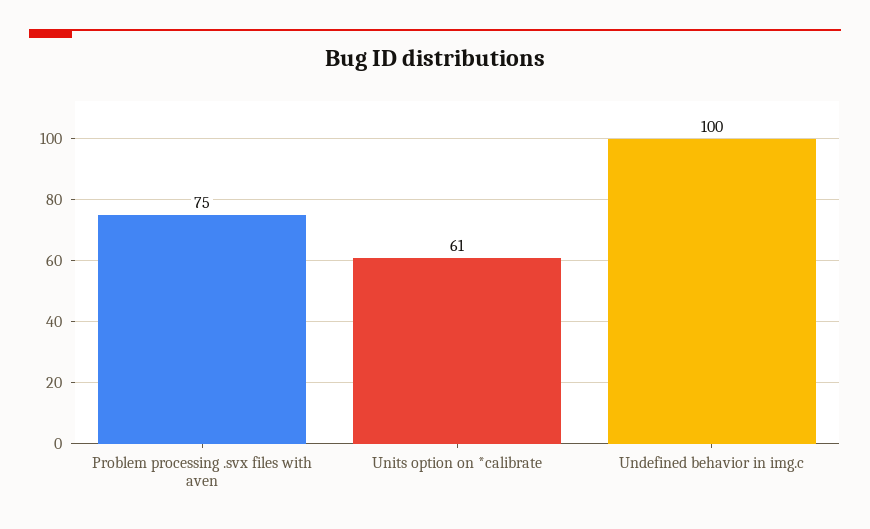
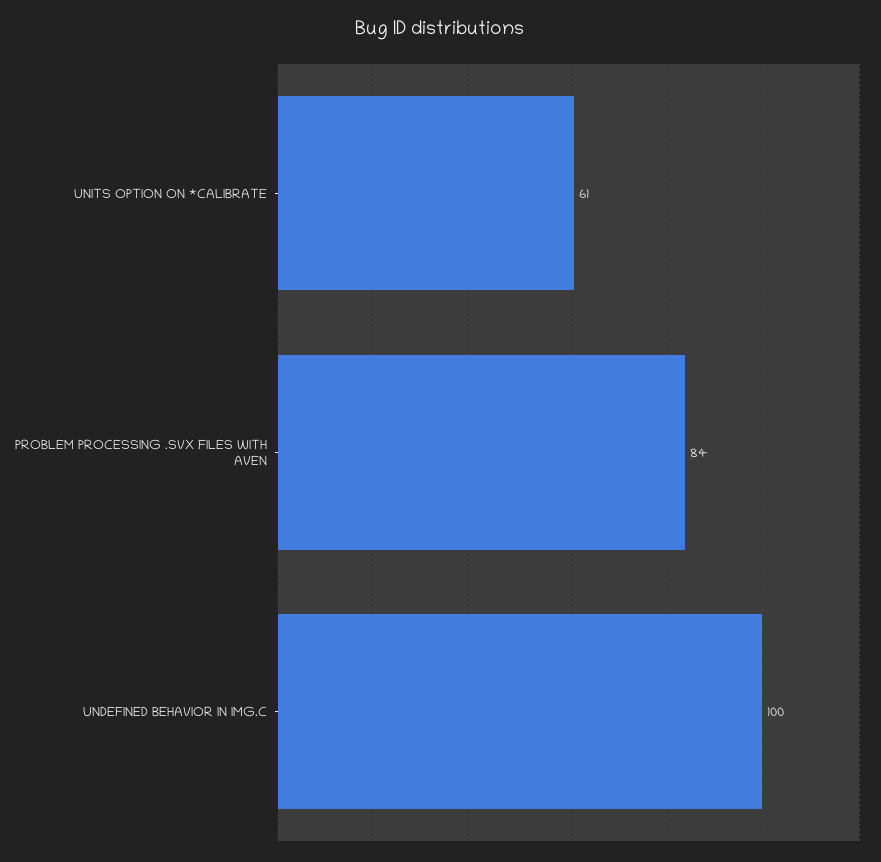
Problem processing .svx files with aven: 75 -> 84

